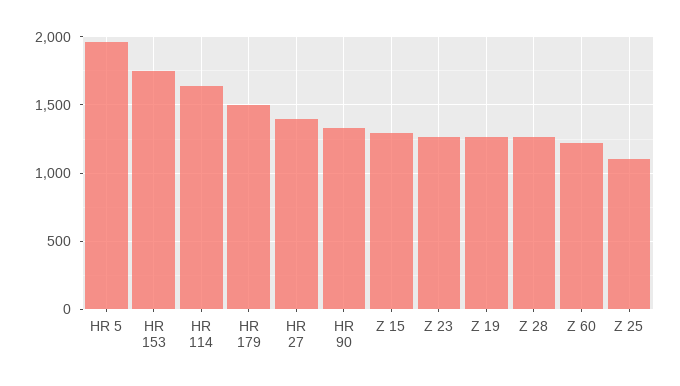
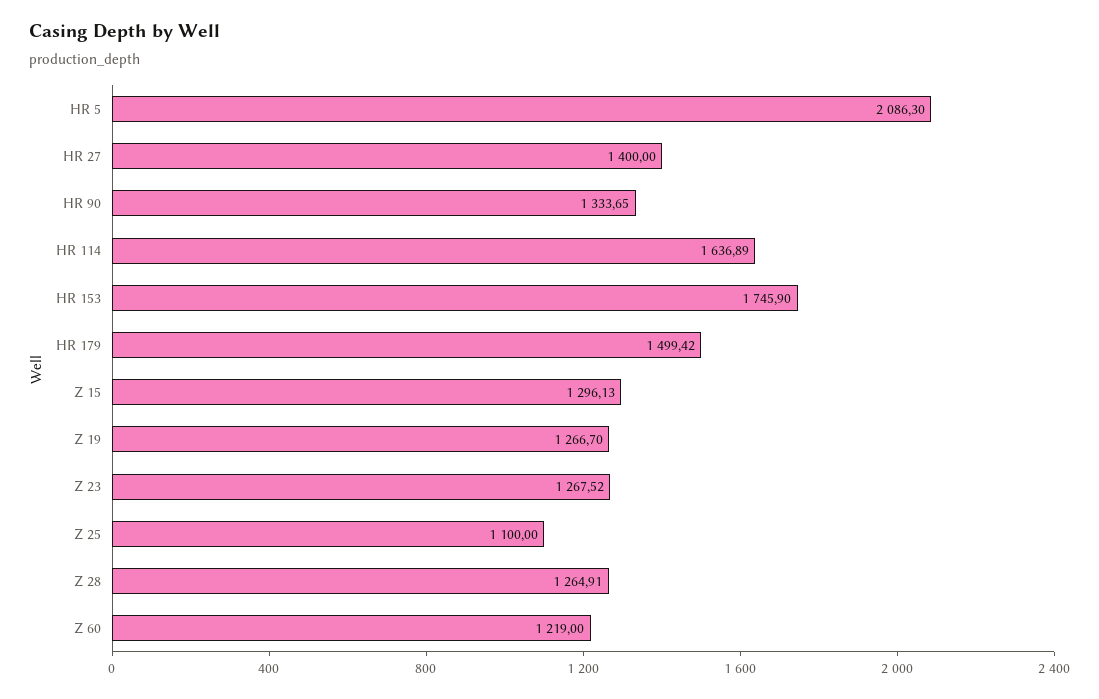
HR 5: 1950 -> 2086.3

